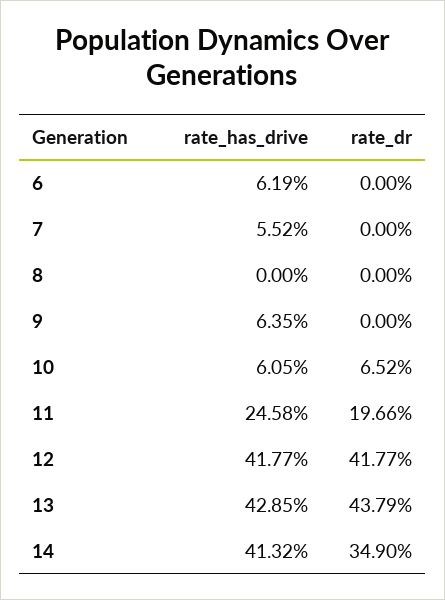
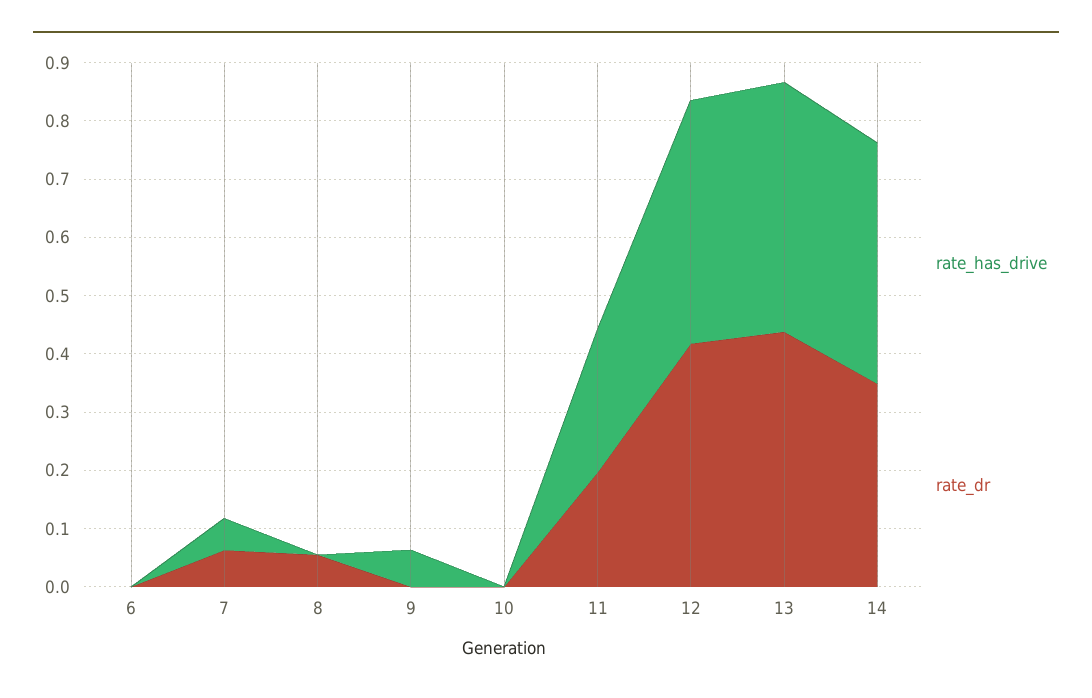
rate_has_drive, 6: 0.0619 -> 0
rate_dr, 7: 0 -> 0.06
rate_dr, 8: 0 -> 0.06
rate_has_drive, 10: 0.0605 -> 0
rate_dr, 10: 0.0652 -> 0

